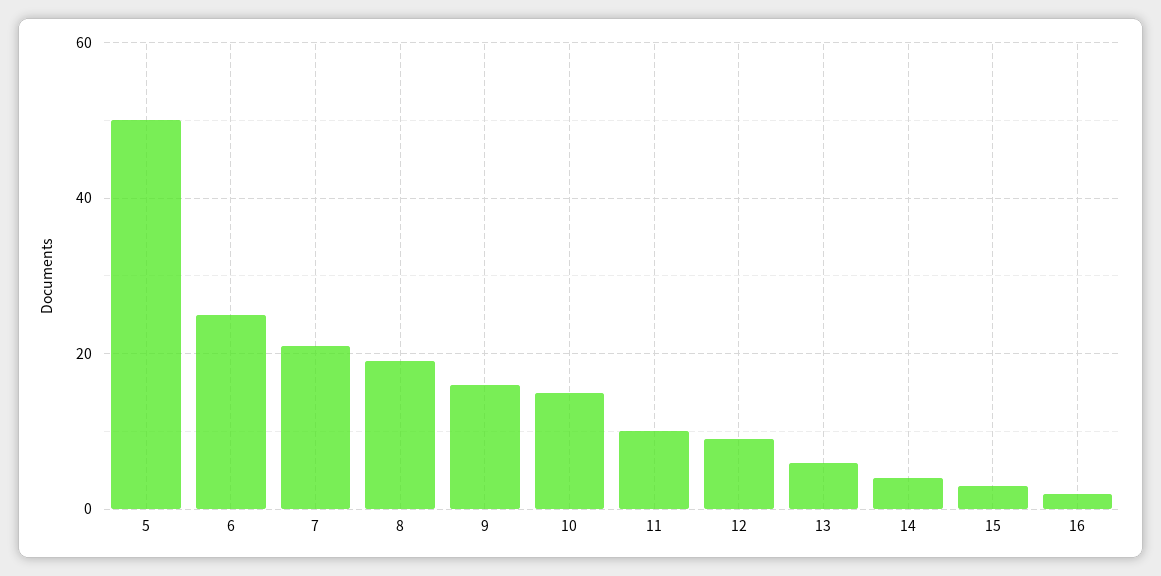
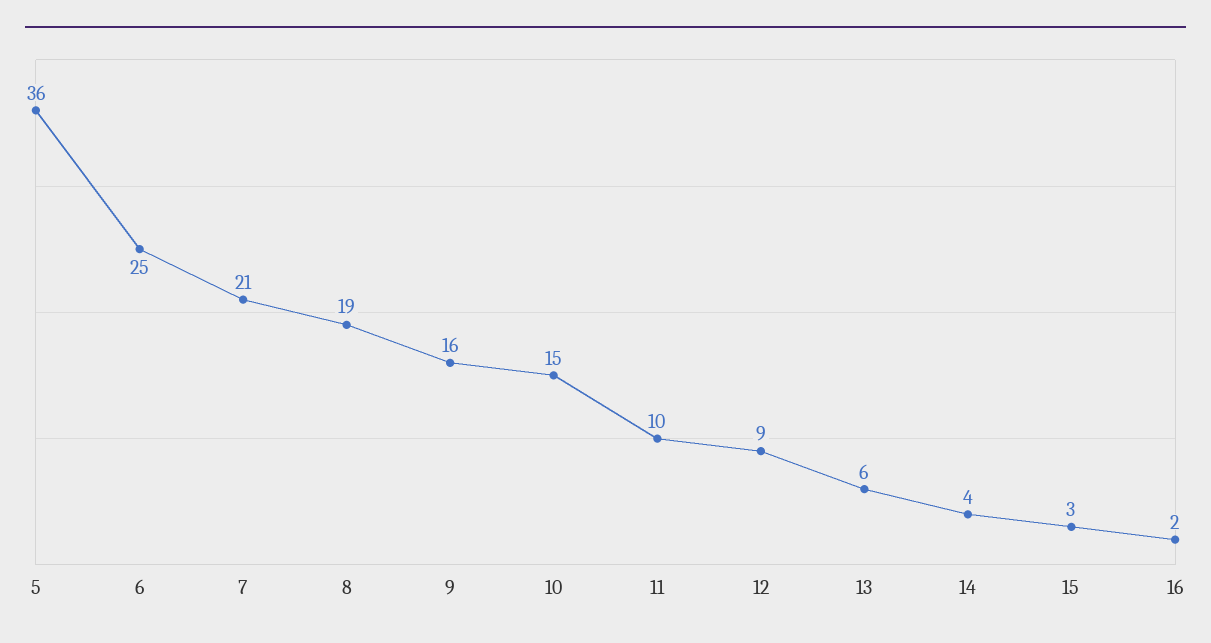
5: 50 -> 36

